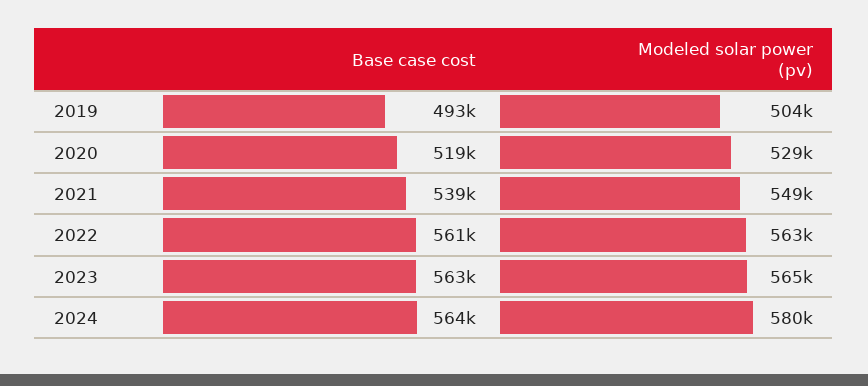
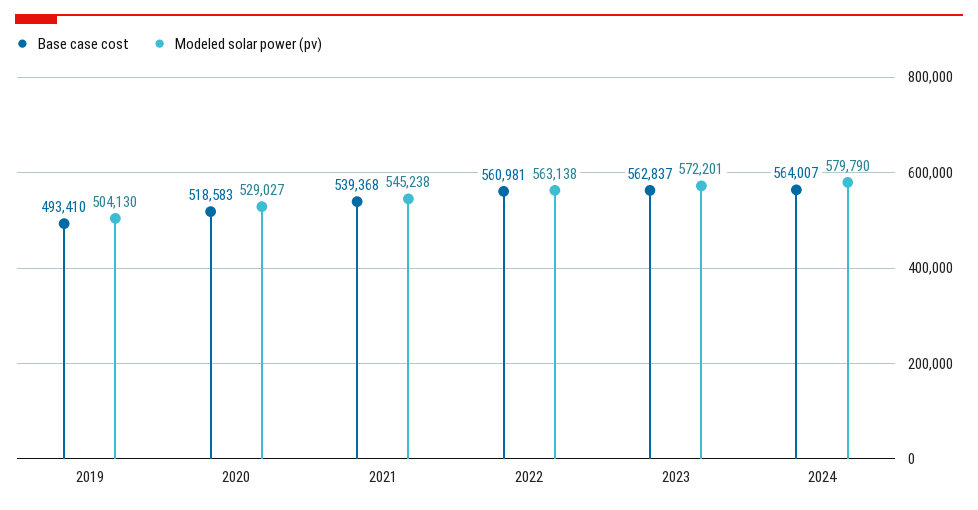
Modeled solar power (pv), 2021: 549000 -> 545238
Modeled solar power (pv), 2023: 565000 -> 572201

